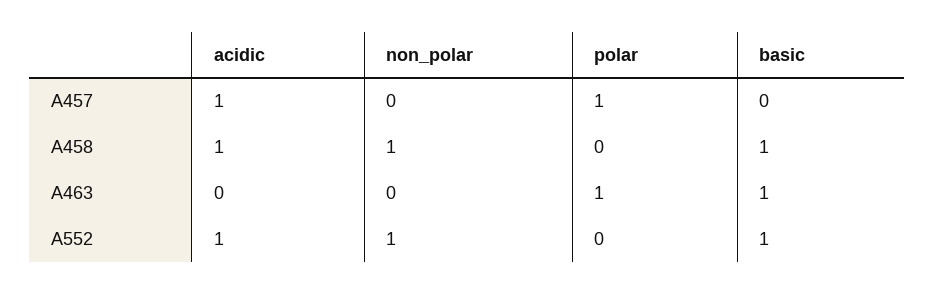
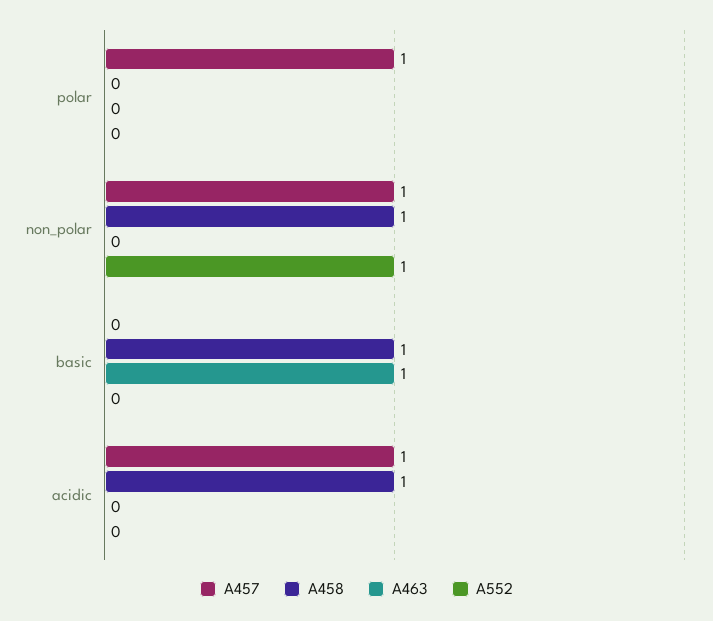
A457, non_polar: 0 -> 1
A463, polar: 1 -> 0
A552, acidic: 1 -> 0
A552, basic: 1 -> 0

